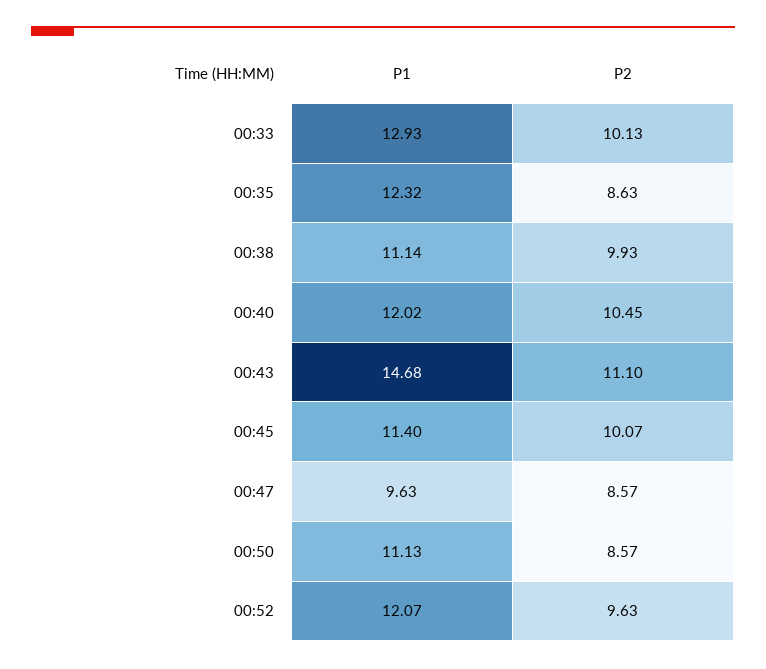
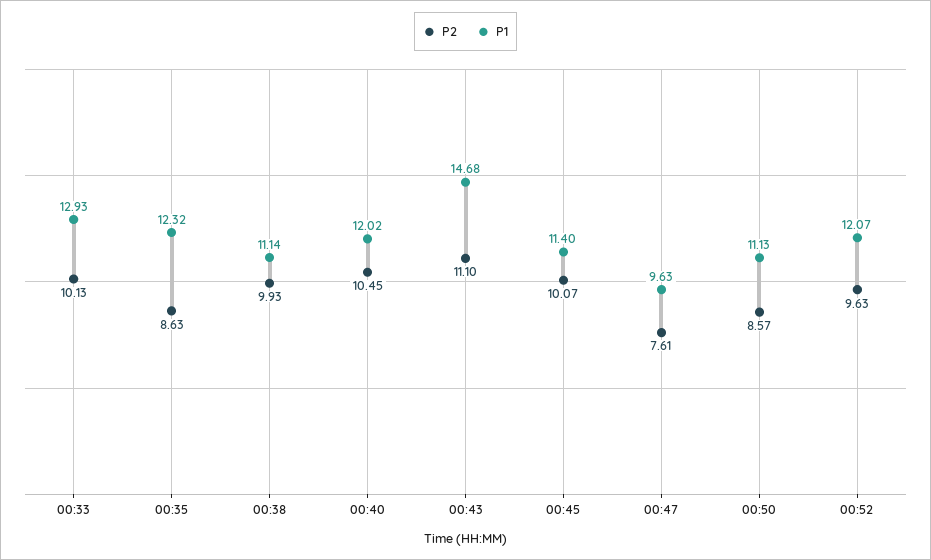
P2, 00:47: 8.57 -> 7.61

